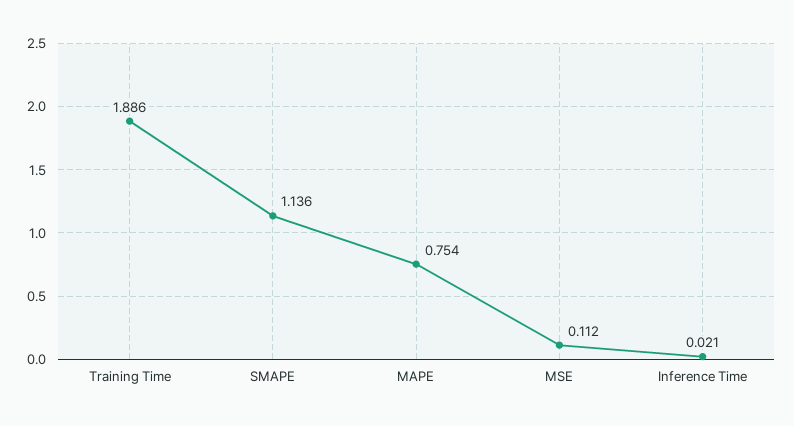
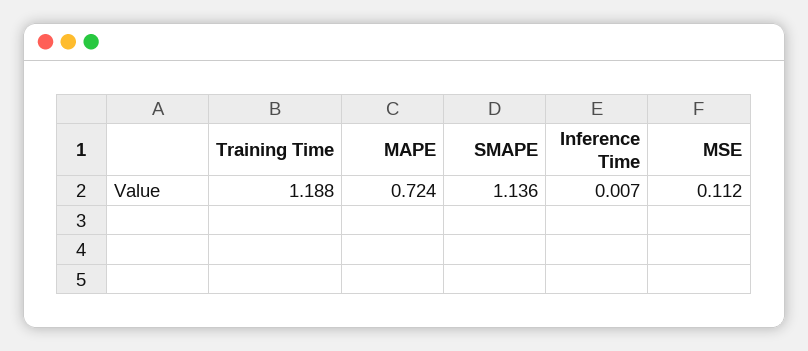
Training Time: 1.886 -> 1.188
MAPE: 0.754 -> 0.724
Inference Time: 0.021 -> 0.007

